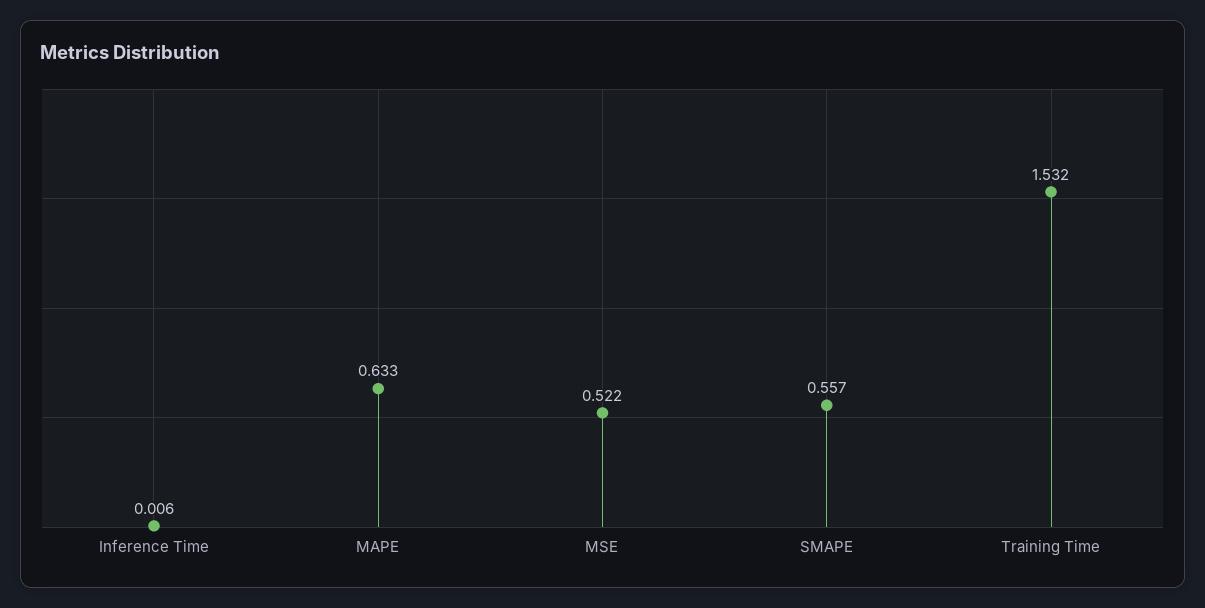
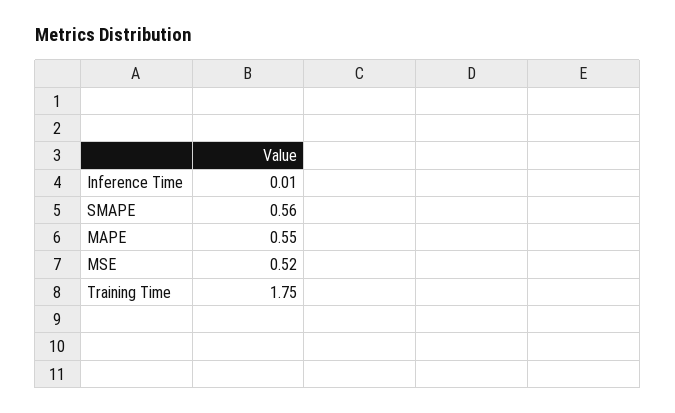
MAPE: 0.633 -> 0.55
Training Time: 1.532 -> 1.75

